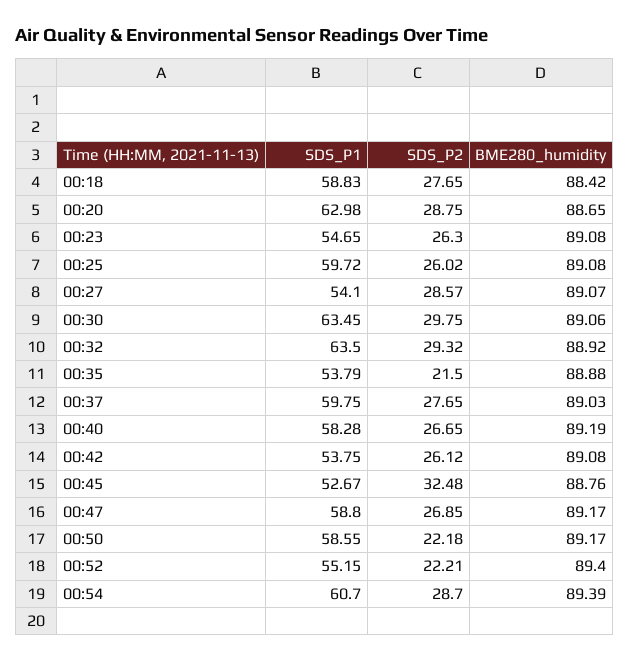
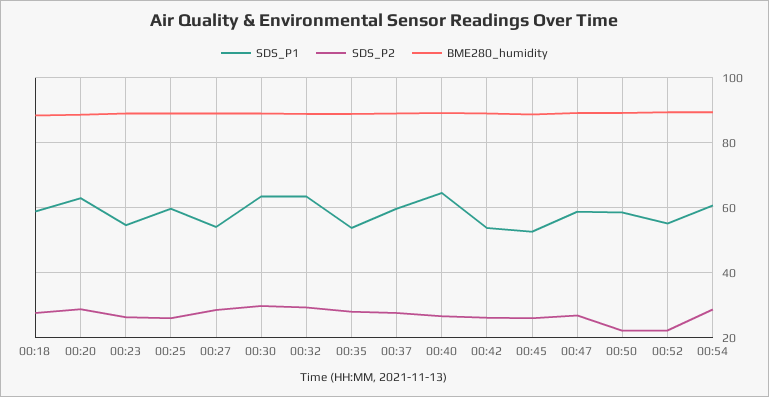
SDS_P2, 00:35: 21.5 -> 28
SDS_P1, 00:40: 58.28 -> 64
SDS_P2, 00:45: 32.48 -> 26

